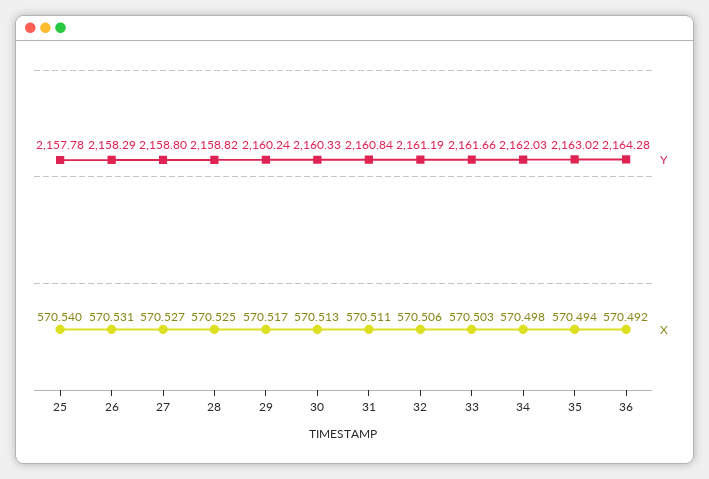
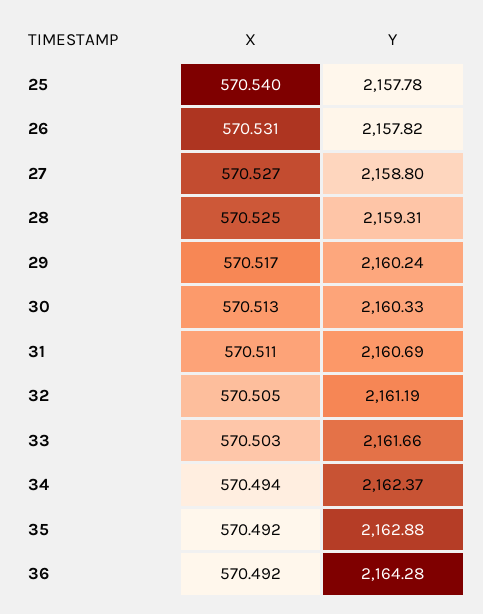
Y, 26: 2158.29 -> 2157.82
Y, 28: 2158.82 -> 2159.31
Y, 31: 2160.84 -> 2160.69
X, 32: 570.506 -> 570.505
Y, 34: 2162.03 -> 2162.37
X, 34: 570.498 -> 570.494
Y, 35: 2163.02 -> 2162.88
X, 35: 570.494 -> 570.492

